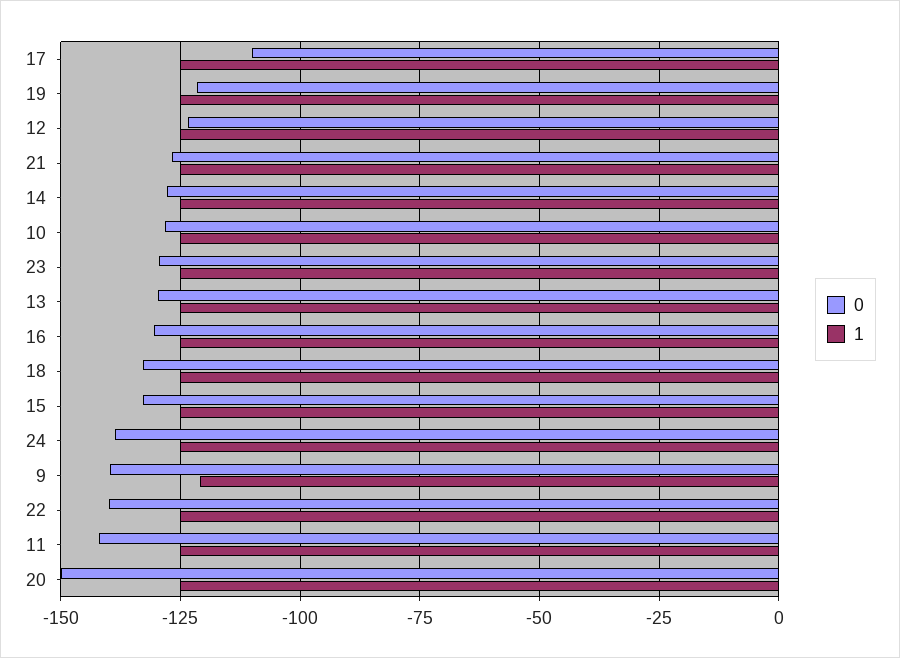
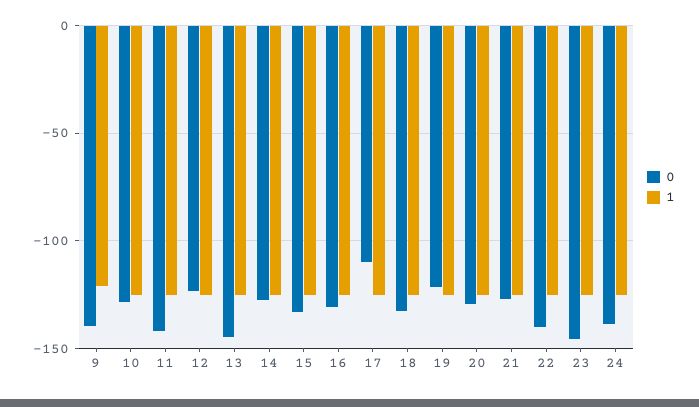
0, 23: -130 -> -145
0, 13: -130 -> -145
0, 20: -150 -> -130

